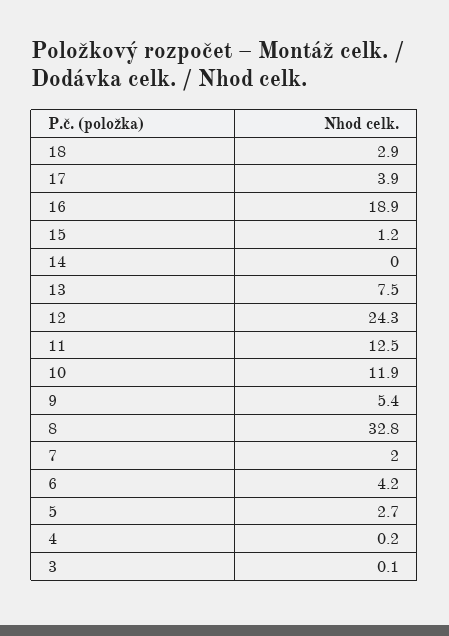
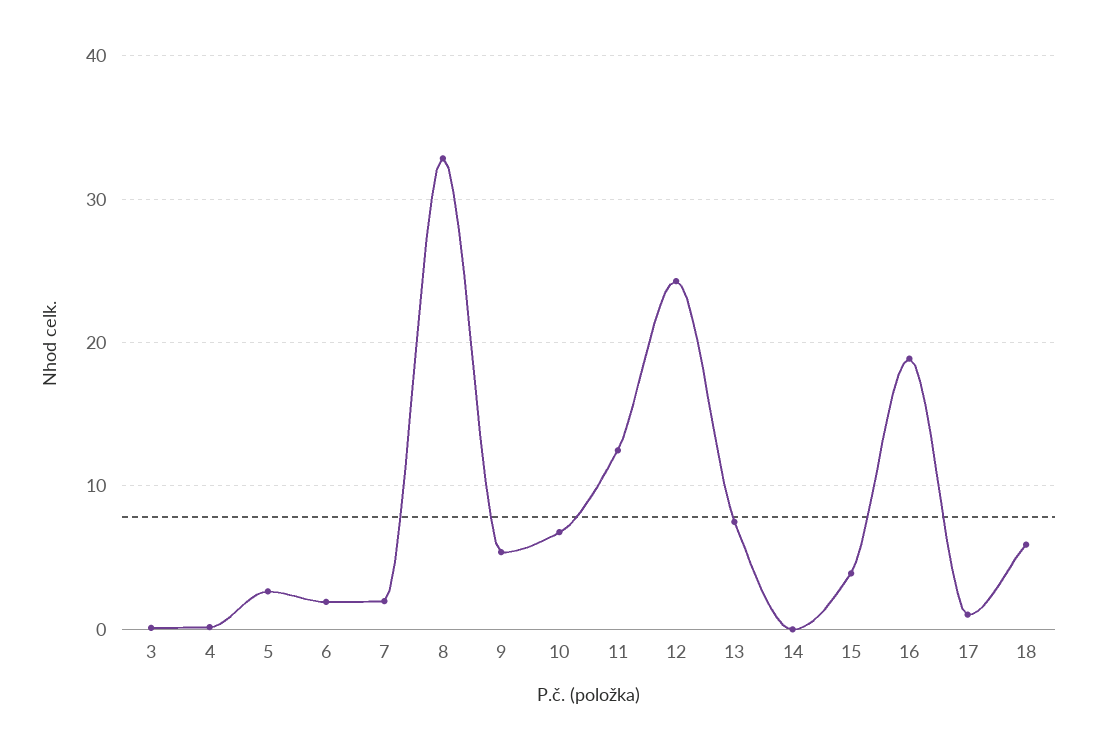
18: 2.9 -> 6
17: 3.9 -> 1
15: 1.2 -> 4
10: 11.9 -> 7
6: 4.2 -> 2

